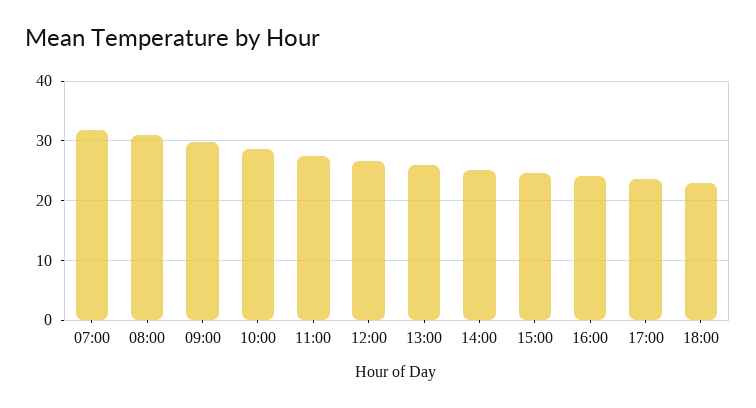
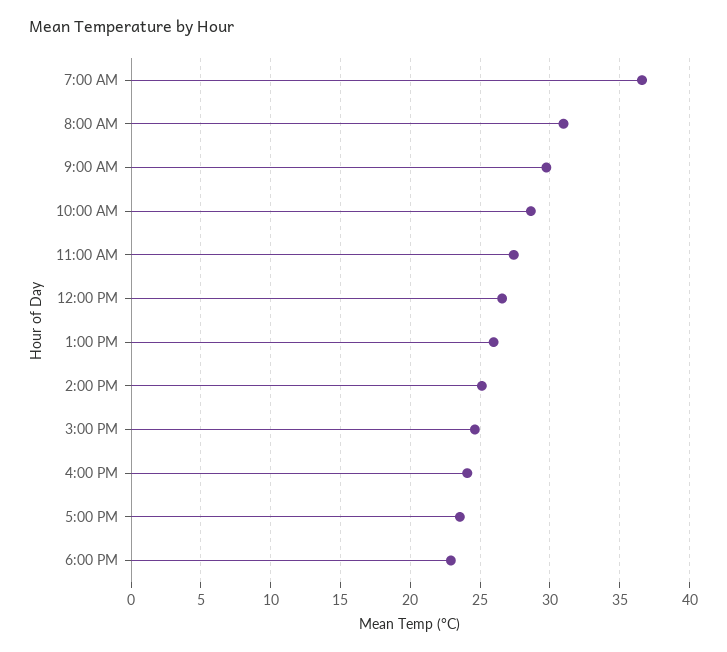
07:00: 32 -> 36.5

